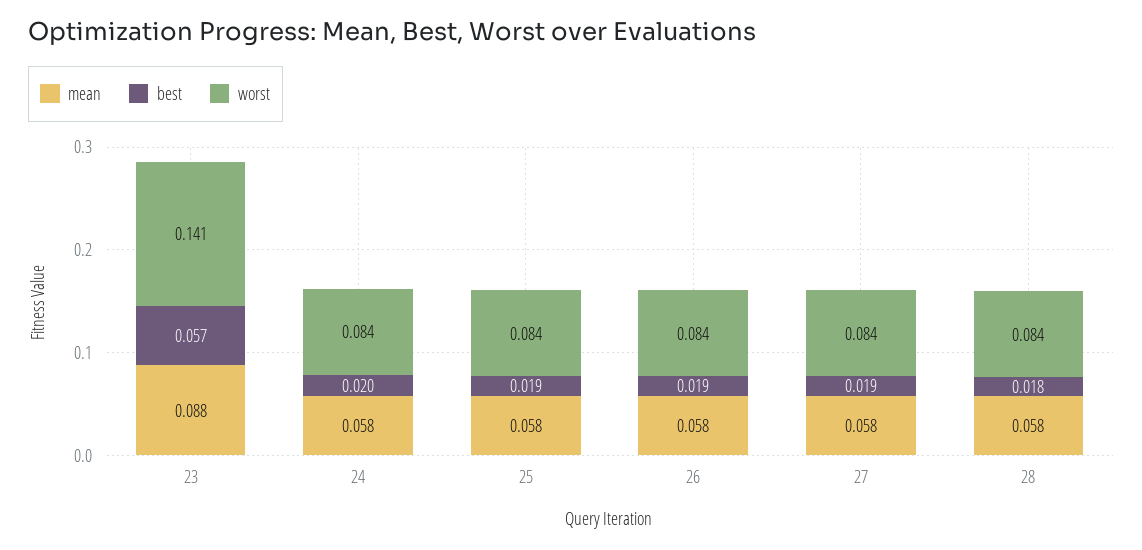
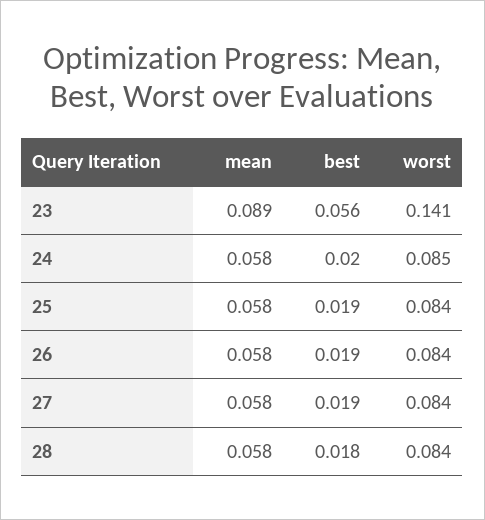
mean, 23: 0.088 -> 0.089
best, 23: 0.057 -> 0.056
worst, 24: 0.084 -> 0.085

